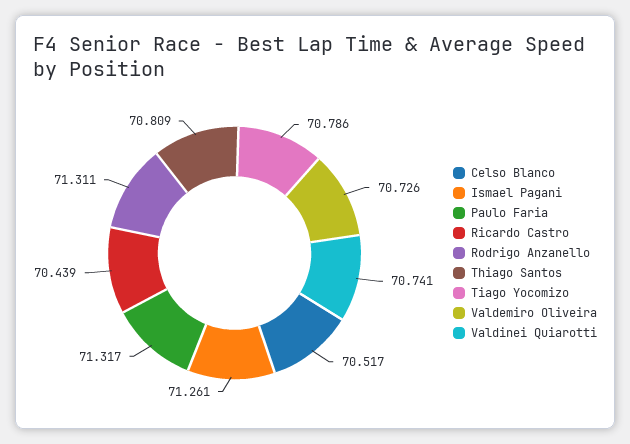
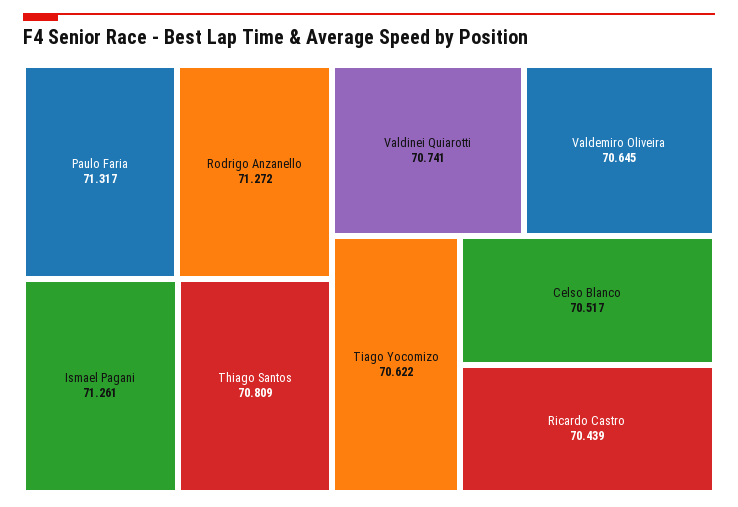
Rodrigo Anzanello: 71.311 -> 71.272
Tiago Yocomizo: 70.786 -> 70.622
Valdemiro Oliveira: 70.726 -> 70.645

